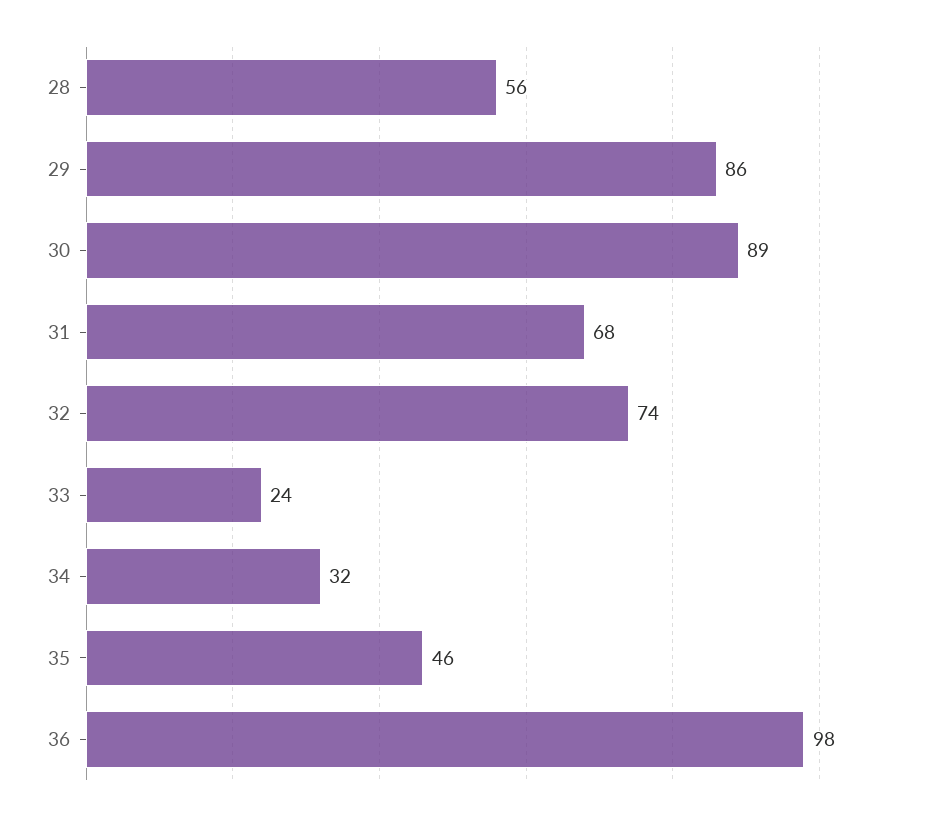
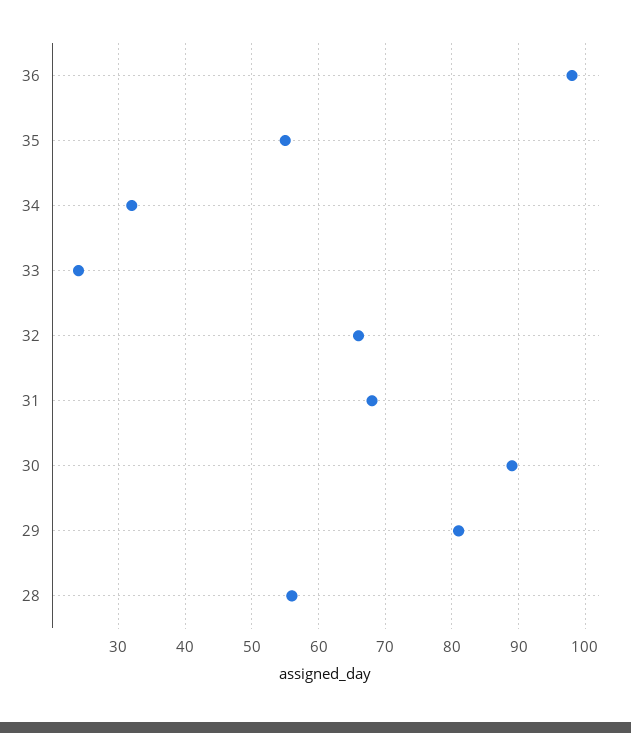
29: 86 -> 81
32: 74 -> 66
35: 46 -> 55

